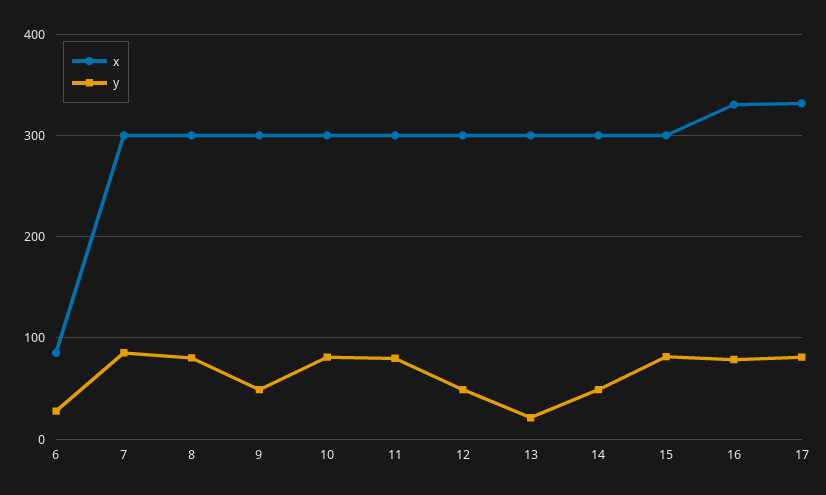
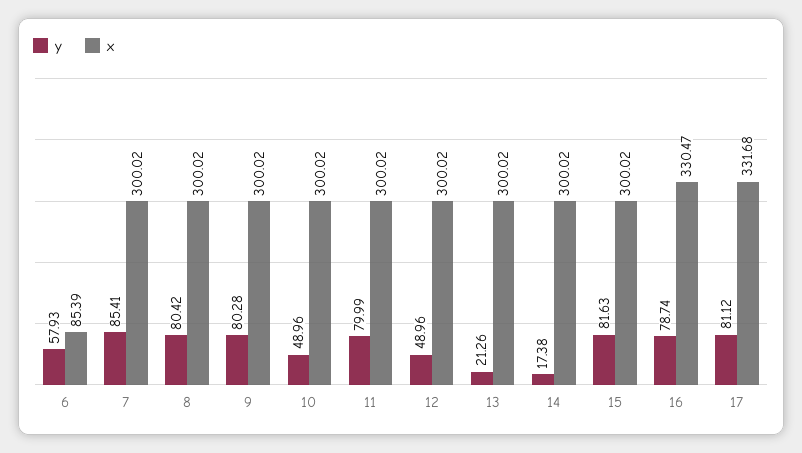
y, 6: 30 -> 57.93
y, 9: 50 -> 80.28
y, 10: 80 -> 48.96
y, 14: 50 -> 17.38

